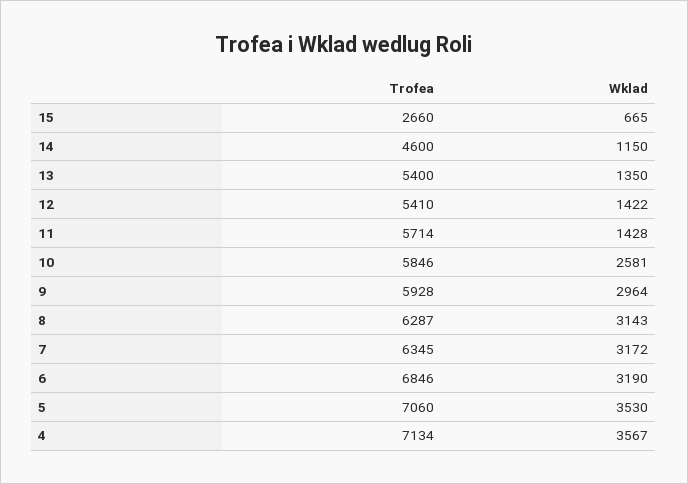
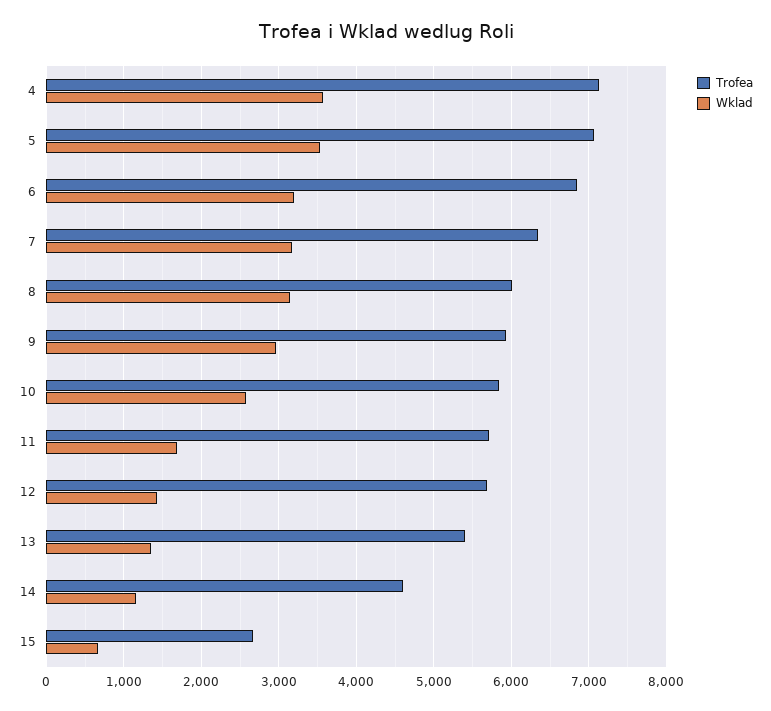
Trofea, 12: 5410 -> 5700
Wklad, 11: 1428 -> 1700
Trofea, 8: 6287 -> 6000

